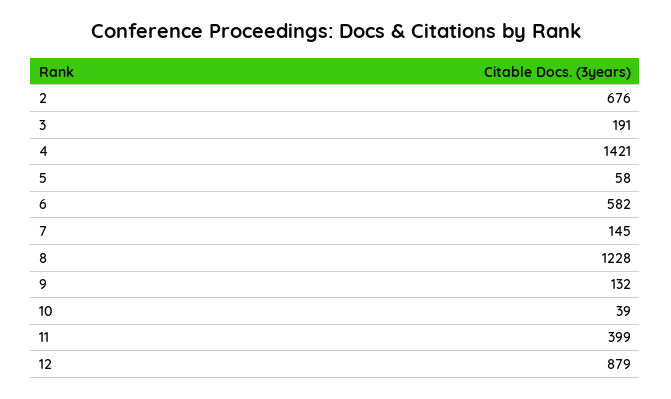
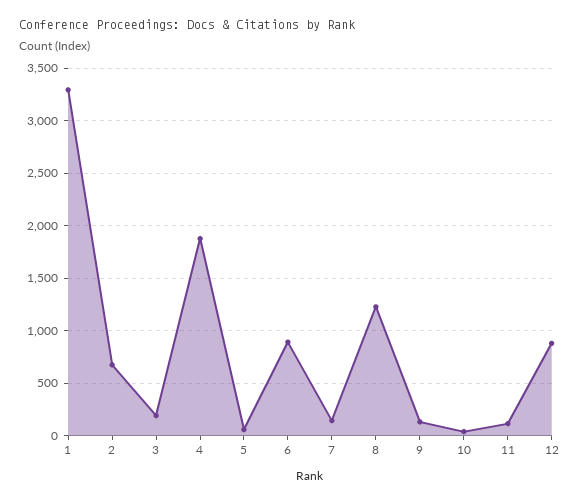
4: 1421 -> 1900
6: 582 -> 900
11: 399 -> 100
1: none -> 3300

